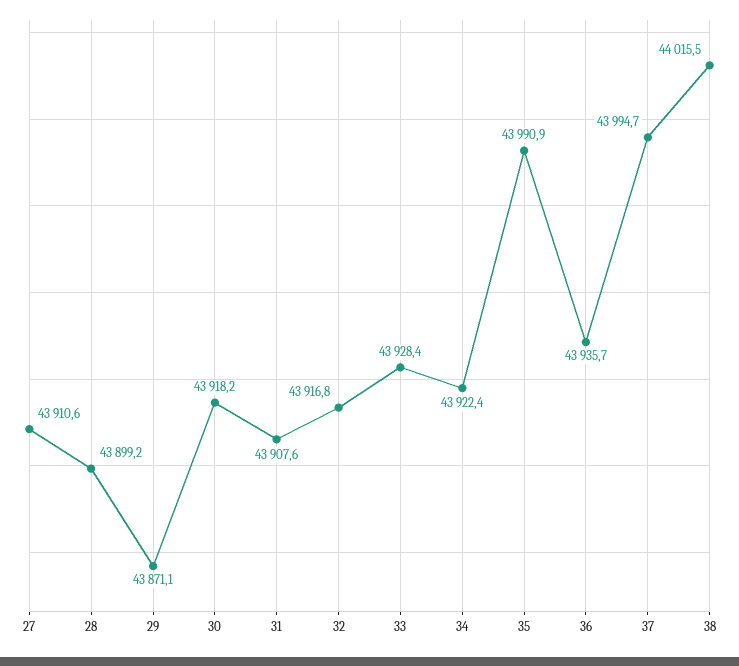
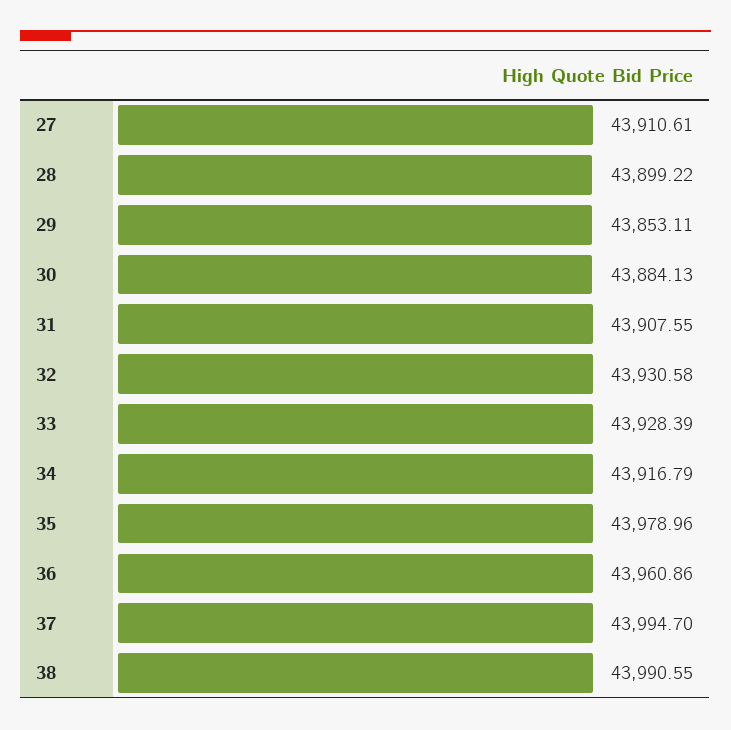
29: 43871.1 -> 43853.11
30: 43918.2 -> 43884.13
32: 43916.8 -> 43930.58
34: 43922.4 -> 43916.79
35: 43990.9 -> 43978.96
36: 43935.7 -> 43960.86
38: 44015.5 -> 43990.55

